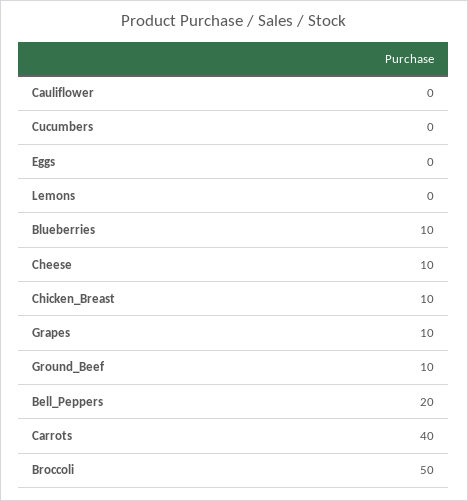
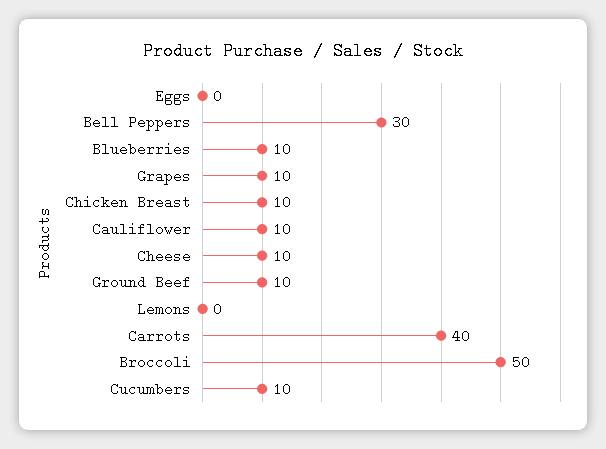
Cauliflower: 0 -> 10
Cucumbers: 0 -> 10
Bell_Peppers: 20 -> 30

